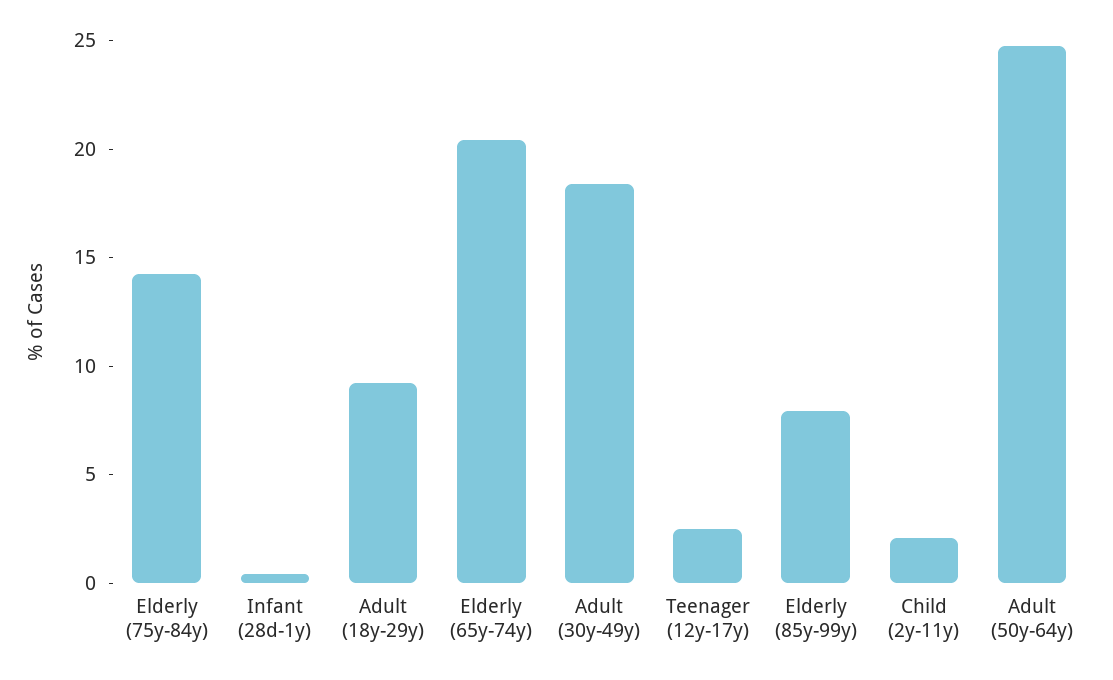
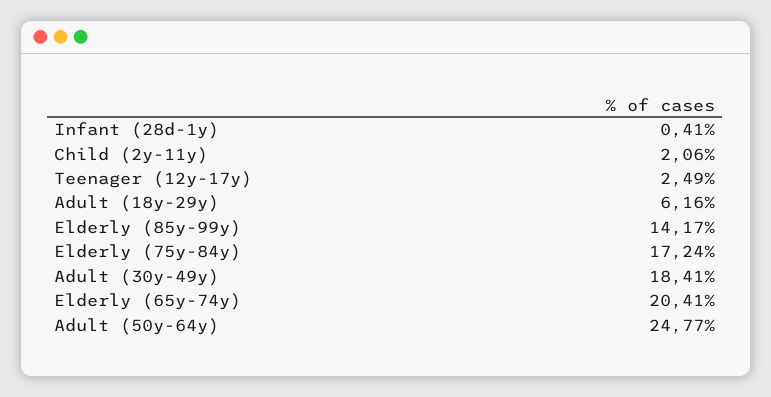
Elderly (75y-84y): 14 -> 17.24
Adult (18y-29y): 9 -> 6.16
Elderly (85y-99y): 8 -> 14.17

